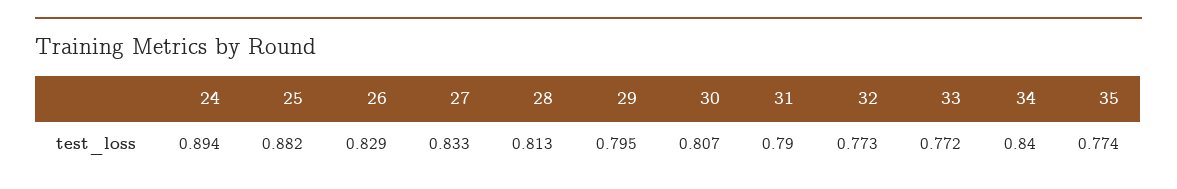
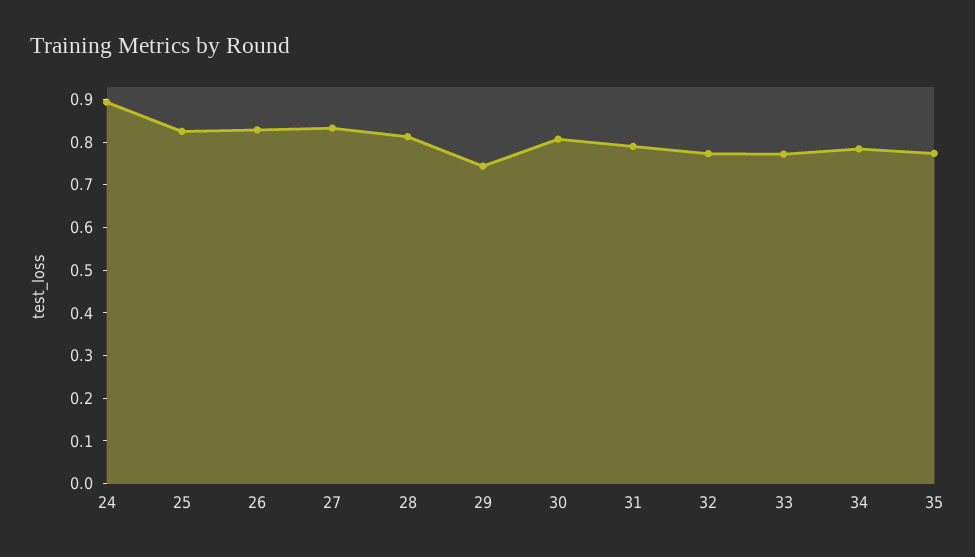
25: 0.882 -> 0.82
29: 0.795 -> 0.74
34: 0.84 -> 0.78

